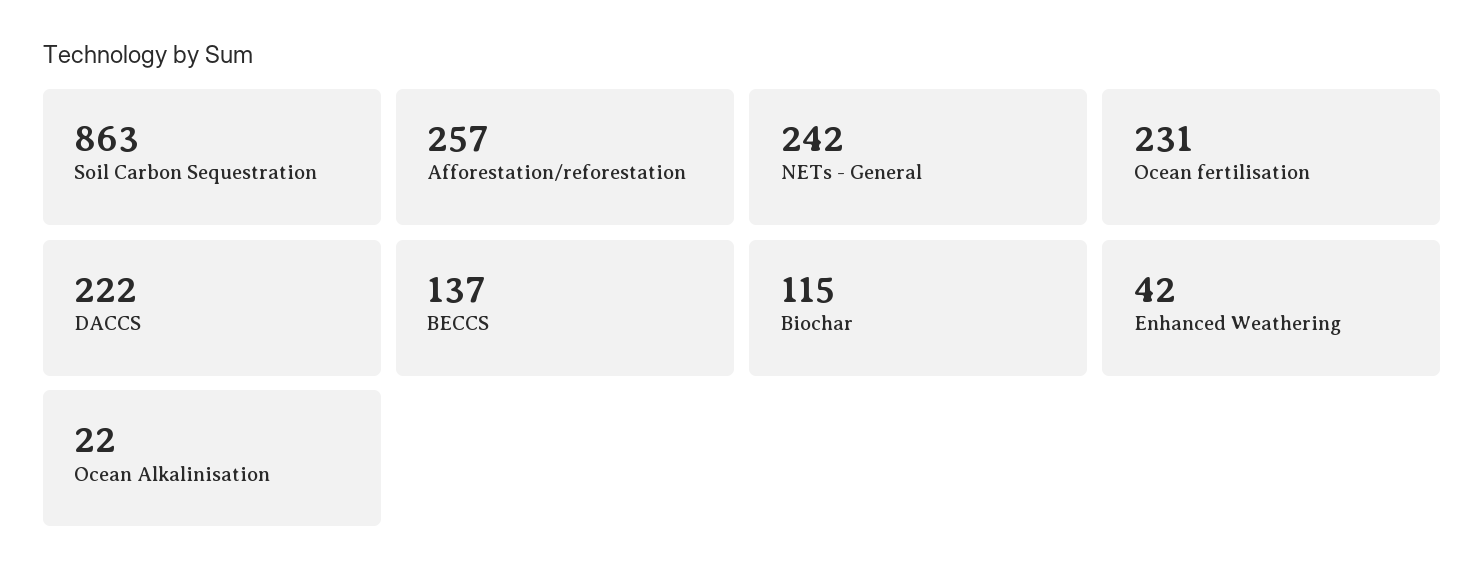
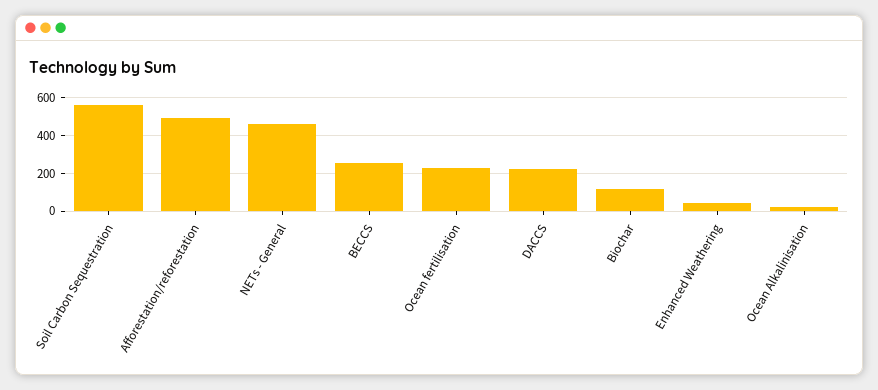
Soil Carbon Sequestration: 863 -> 550
Afforestation/reforestation: 257 -> 500
NETs - General: 242 -> 450
BECCS: 137 -> 250

